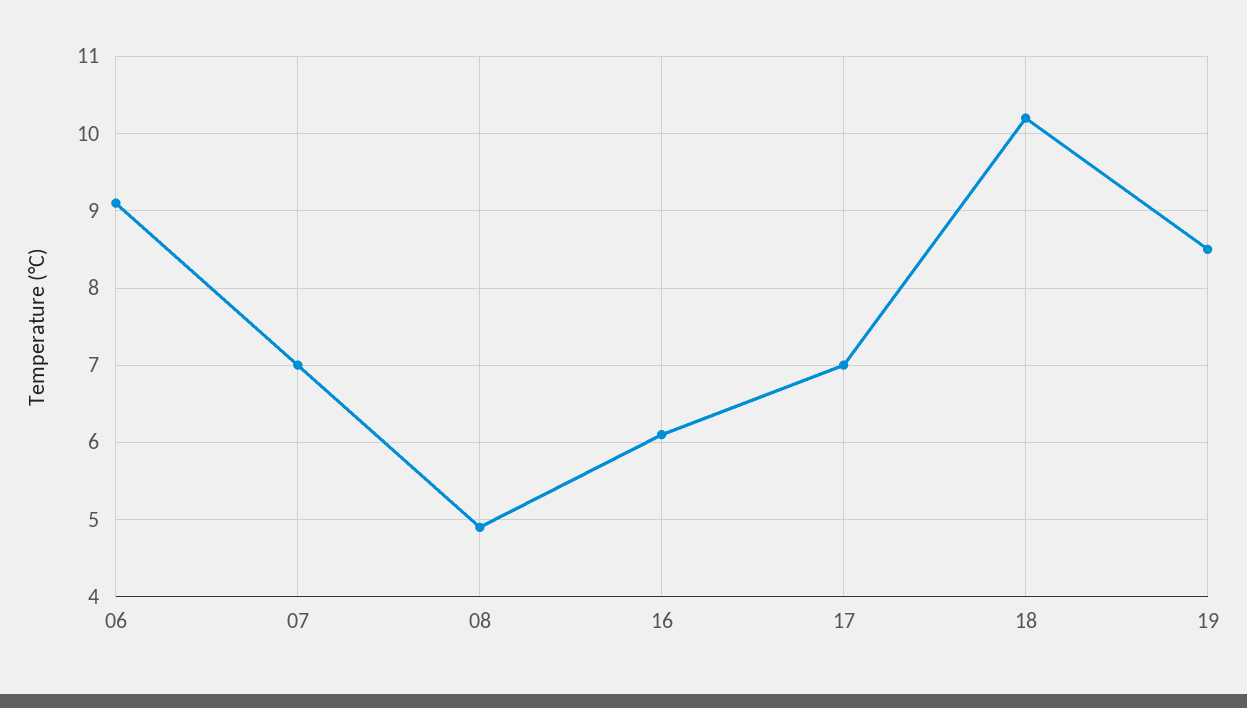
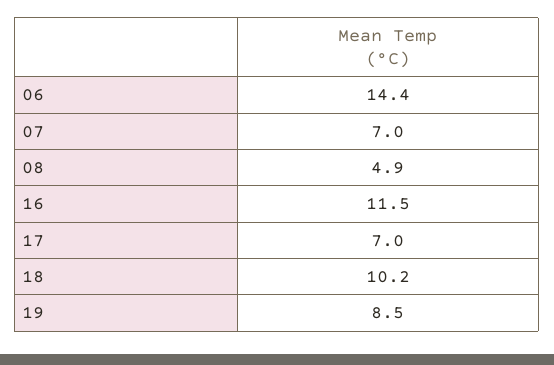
06: 9.1 -> 14.4
16: 6.1 -> 11.5

